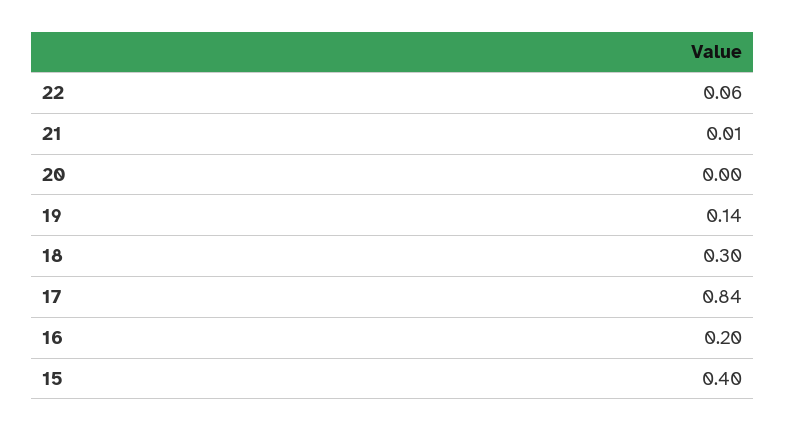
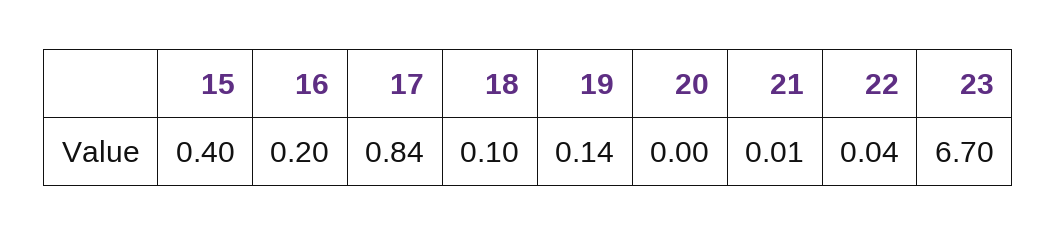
22: 0.06 -> 0.04
18: 0.3 -> 0.1
23: none -> 6.7

